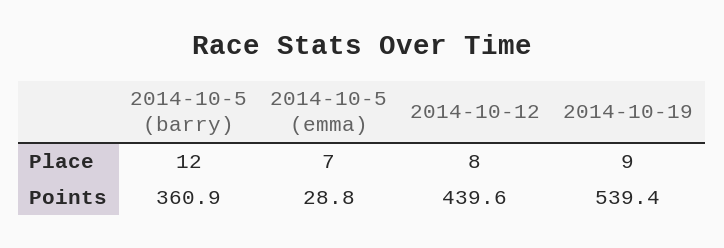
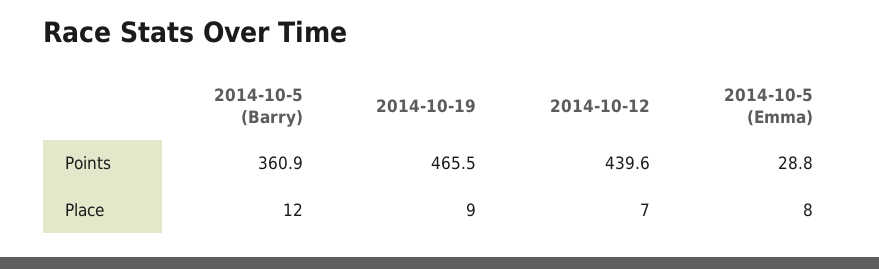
2014-10-5 (emma), Place: 7 -> 8
2014-10-12, Place: 8 -> 7
2014-10-19, Points: 539.4 -> 465.5

